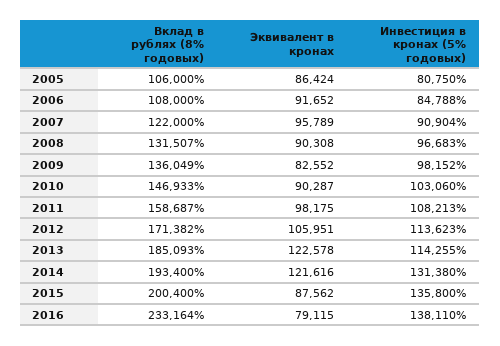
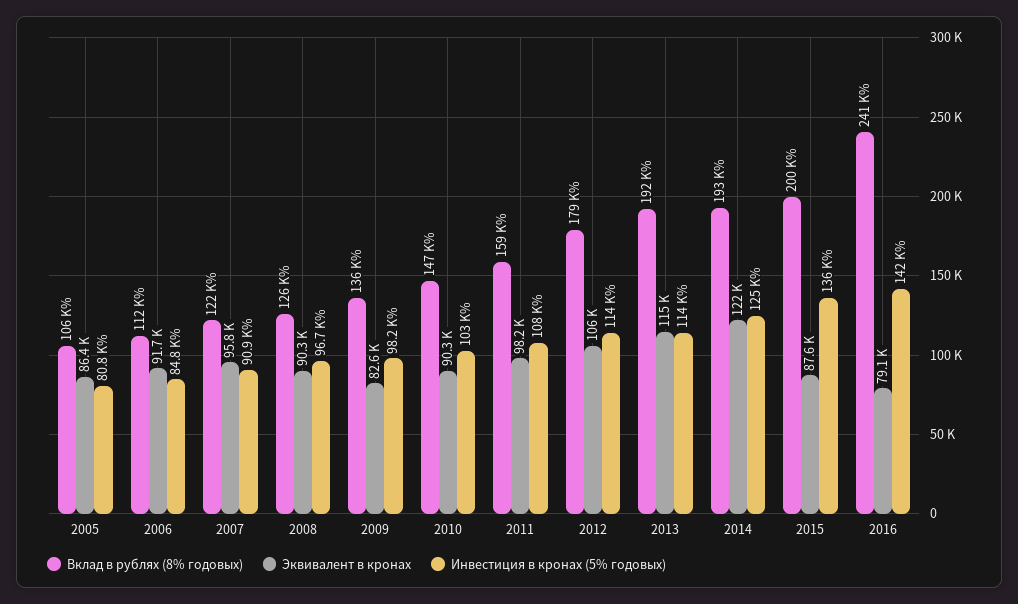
Вклад в рублях (8% годовых), 2006: 108000 -> 112000
Вклад в рублях (8% годовых), 2008: 131507 -> 126000
Вклад в рублях (8% годовых), 2012: 171382 -> 179000
Вклад в рублях (8% годовых), 2013: 185093 -> 192000
Эквивалент в кронах, 2013: 122578 -> 115000
Инвестиция в кронах (5% годовых), 2014: 131380 -> 125000
Вклад в рублях (8% годовых), 2016: 233164 -> 241000
Инвестиция в кронах (5% годовых), 2016: 138110 -> 142000

